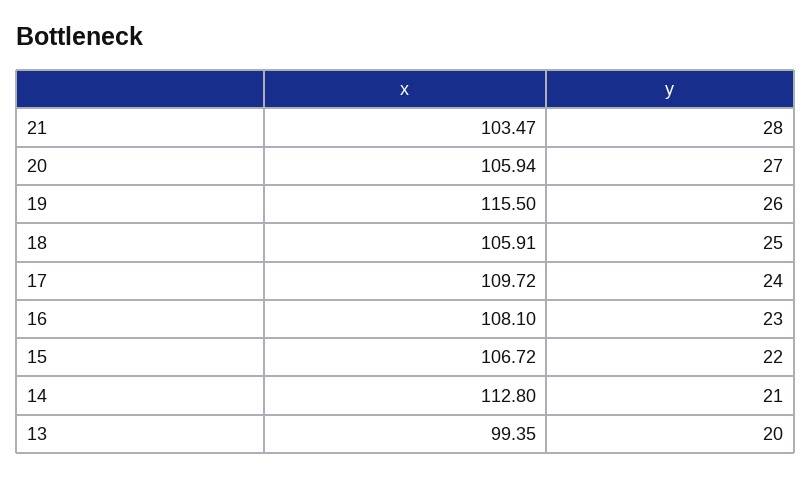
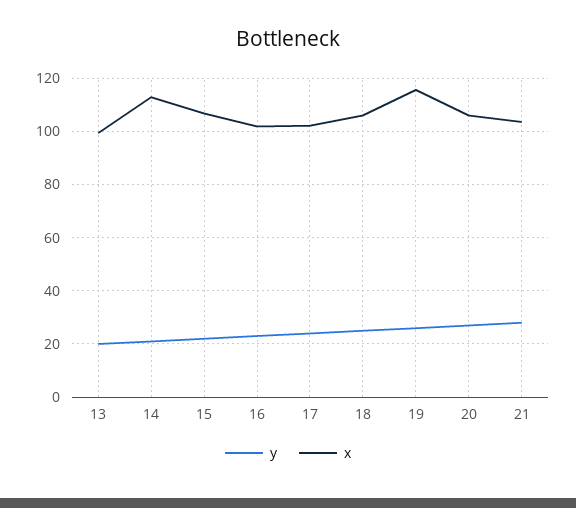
x, 17: 109.72 -> 102.5
x, 16: 108.1 -> 102.5

